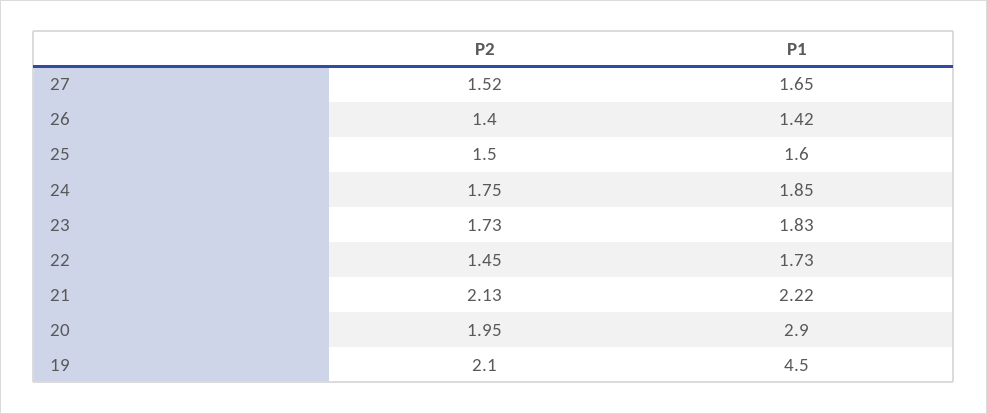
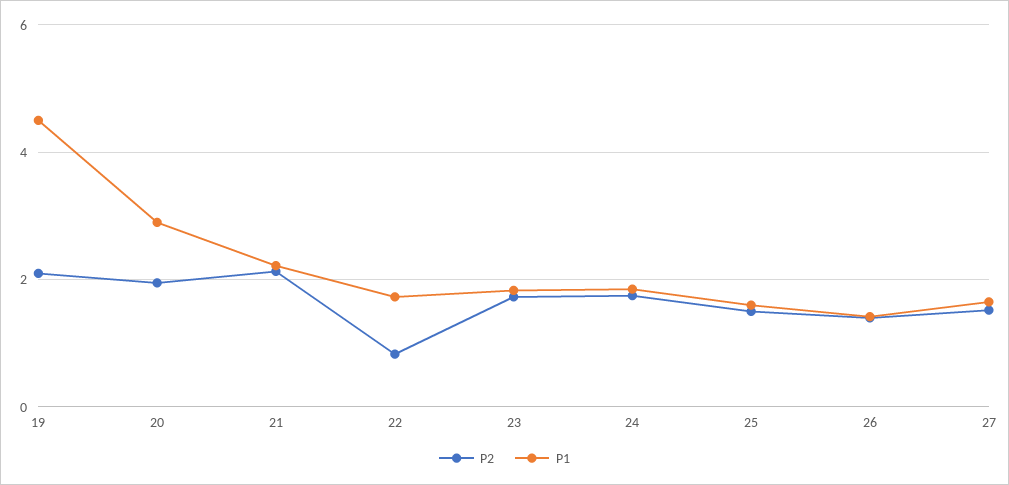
P2, 22: 1.45 -> 0.8

